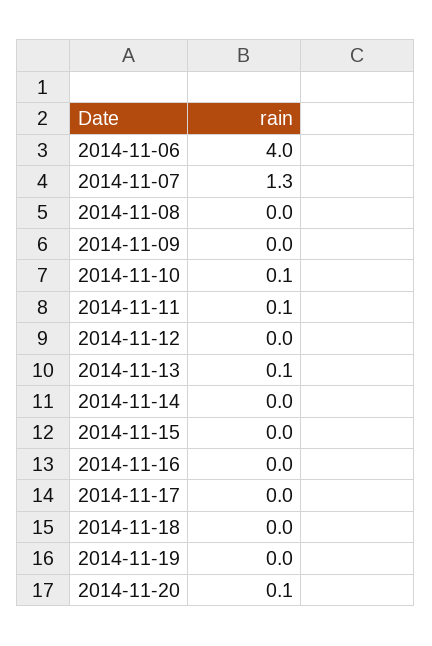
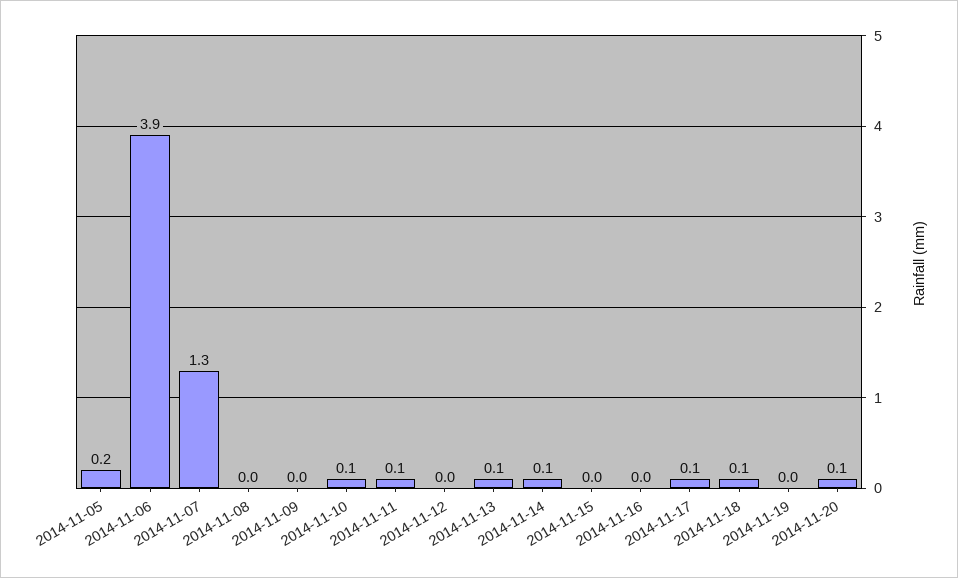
2014-11-06: 4 -> 3.9
2014-11-14: 0 -> 0.1
2014-11-17: 0 -> 0.1
2014-11-18: 0 -> 0.1
2014-11-05: none -> 0.2

